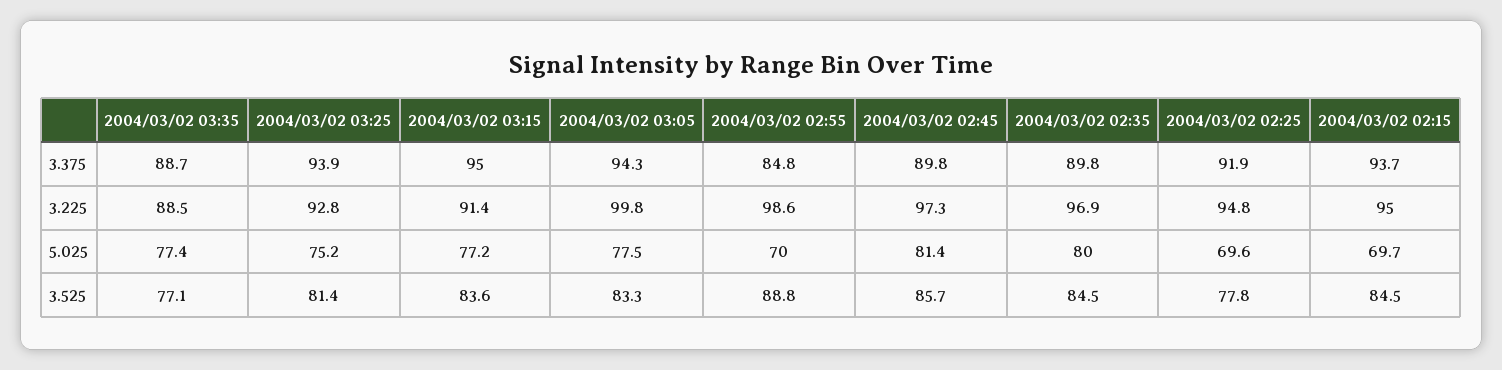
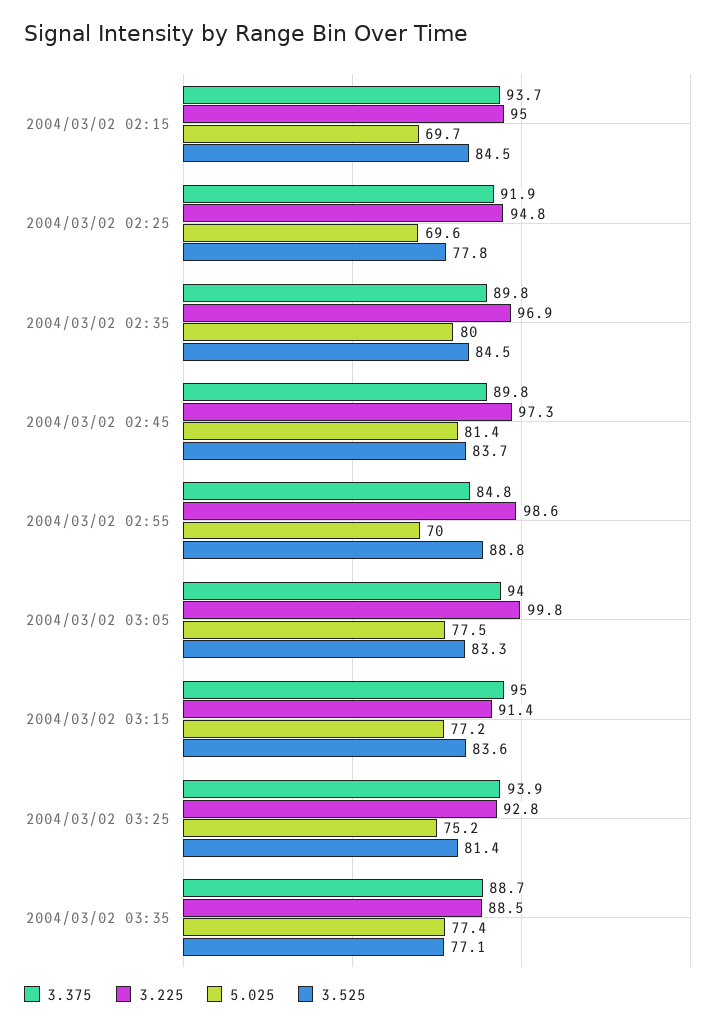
3.375, 2004/03/02 03:05: 94.3 -> 94
3.525, 2004/03/02 02:45: 85.7 -> 83.7

